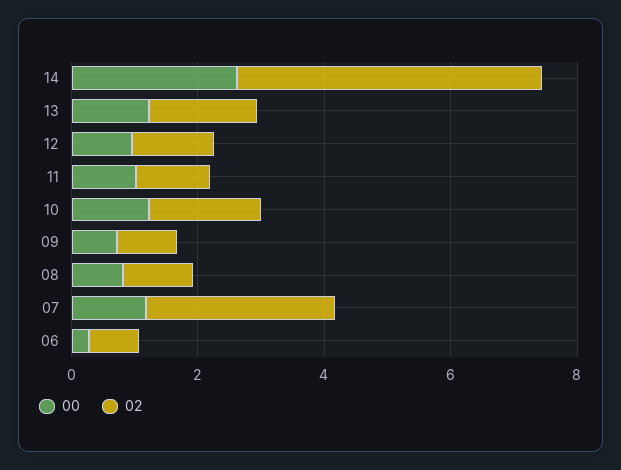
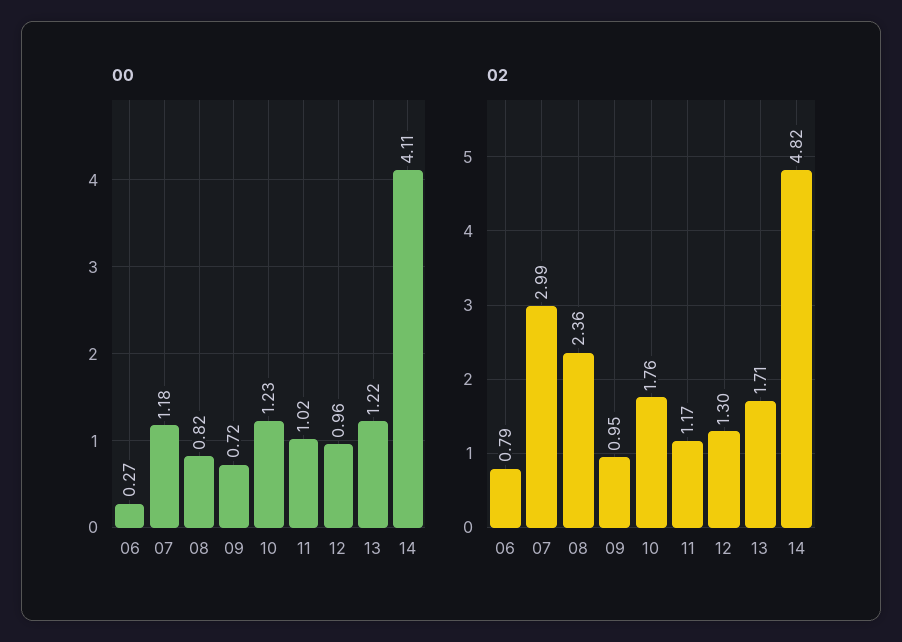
00, 14: 2.5 -> 4.11
02, 08: 1 -> 2.36

